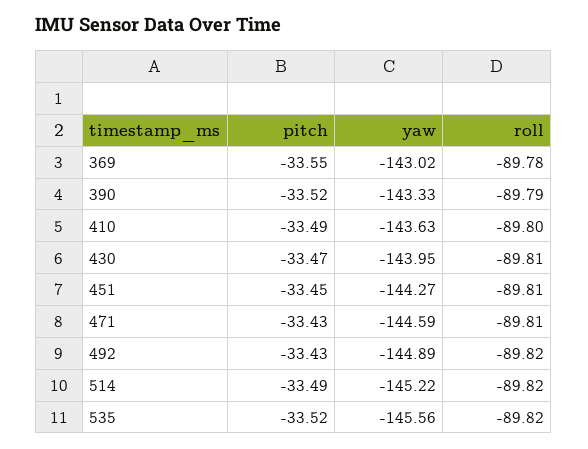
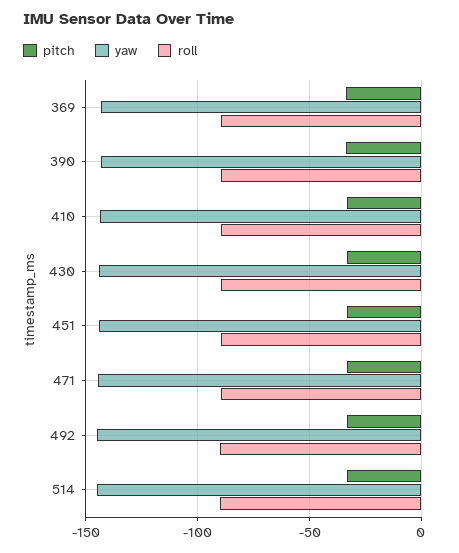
pitch, 535: -33.52 -> none
yaw, 535: -145.56 -> none
roll, 535: -89.82 -> none

